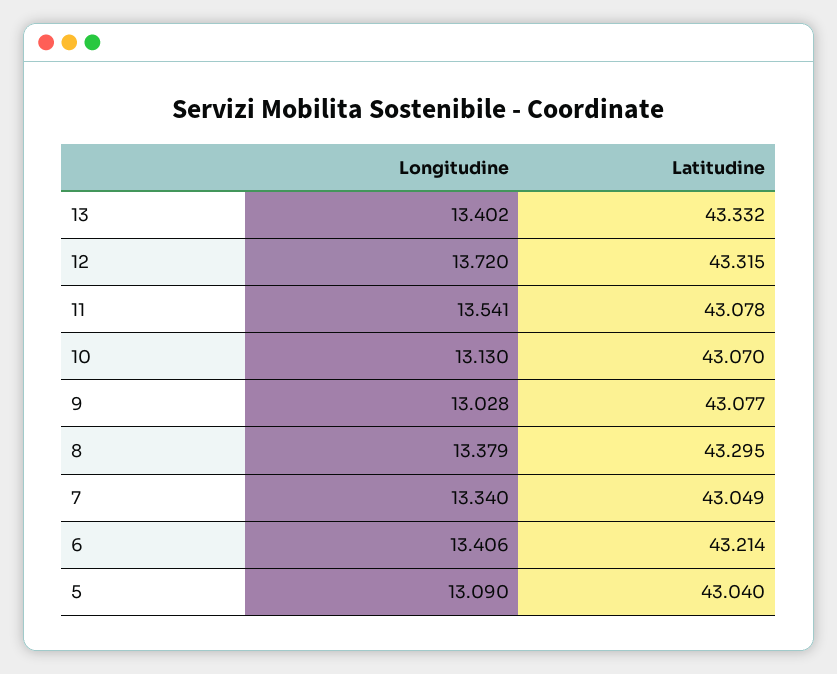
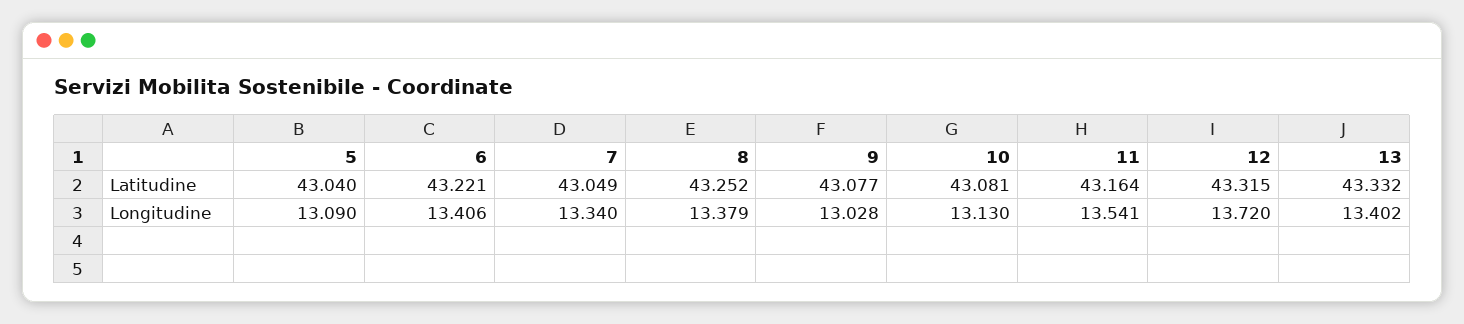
Latitudine, 11: 43.078 -> 43.164
Latitudine, 10: 43.07 -> 43.081
Latitudine, 8: 43.295 -> 43.252
Latitudine, 6: 43.214 -> 43.221

